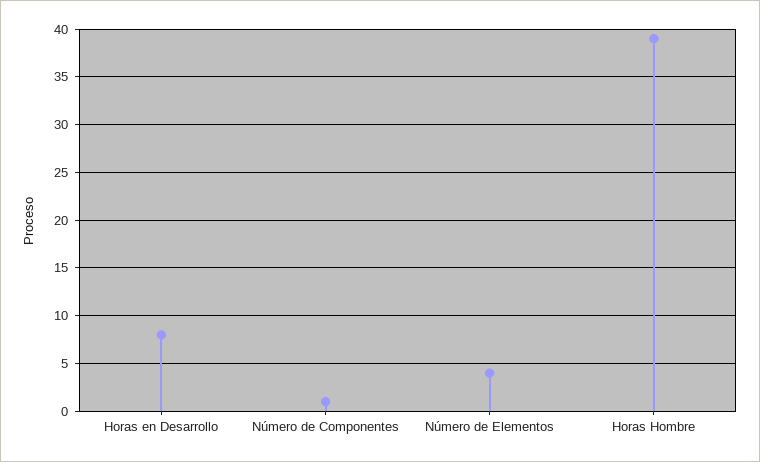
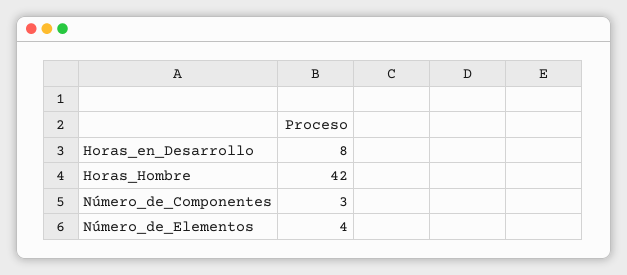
Número de Componentes: 1 -> 3
Horas Hombre: 39 -> 42

